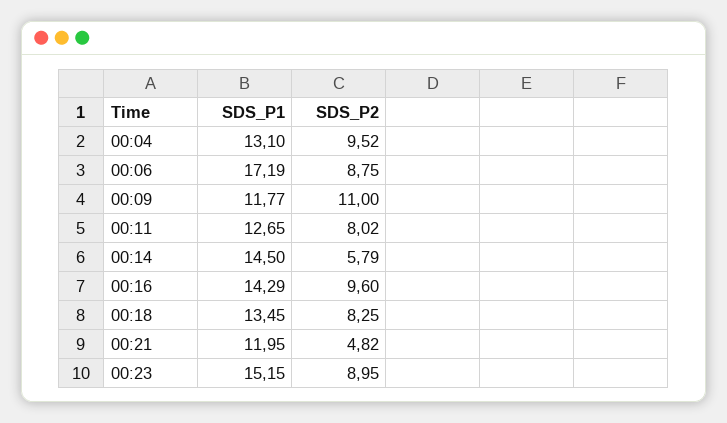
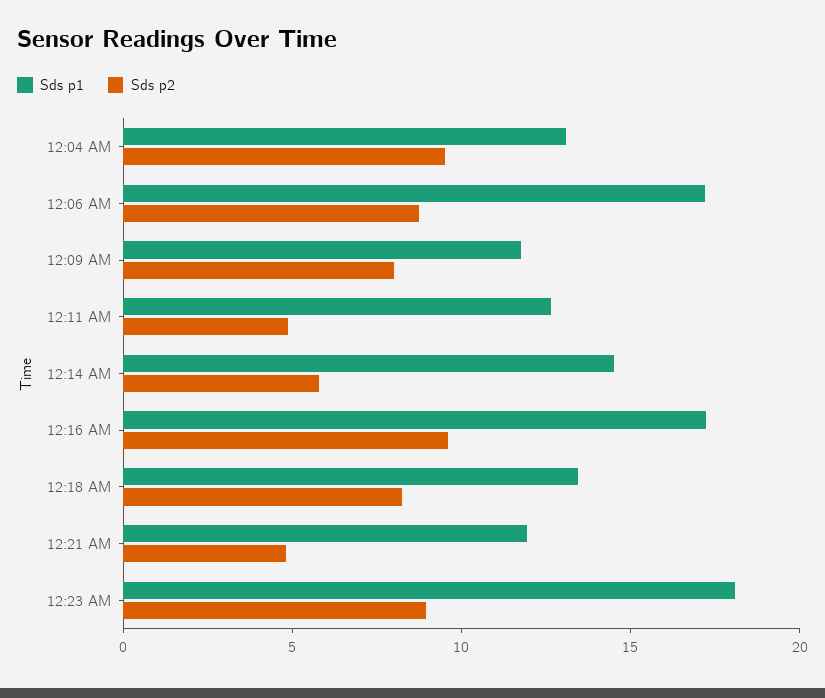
SDS_P2, 00:09: 11 -> 8
SDS_P2, 00:11: 8.02 -> 5
SDS_P1, 00:16: 14.29 -> 17
SDS_P1, 00:23: 15.15 -> 18

